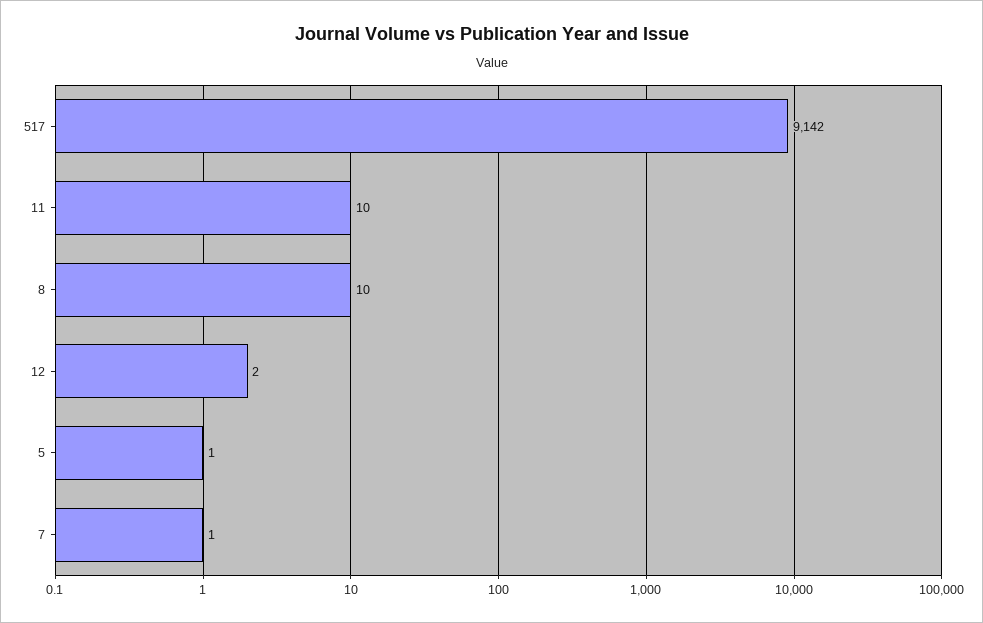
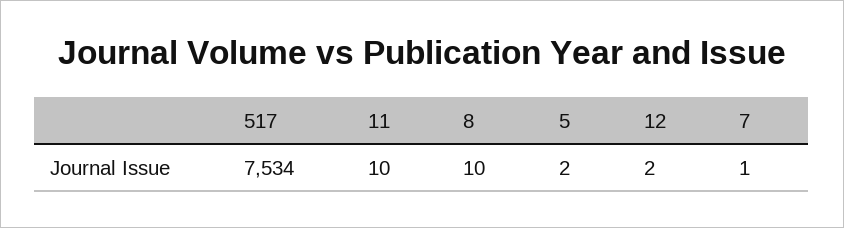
517: 9142 -> 7534
5: 1 -> 2

